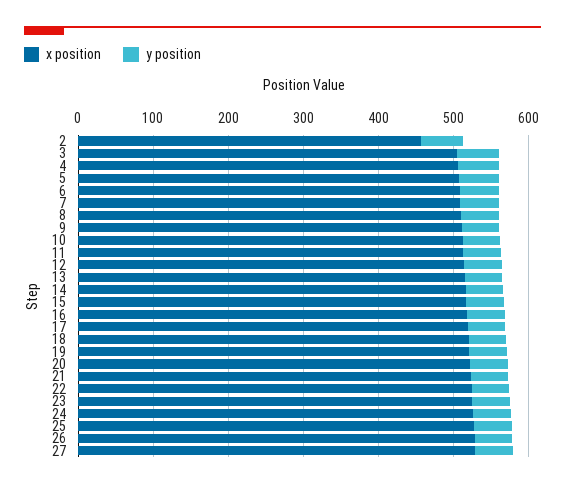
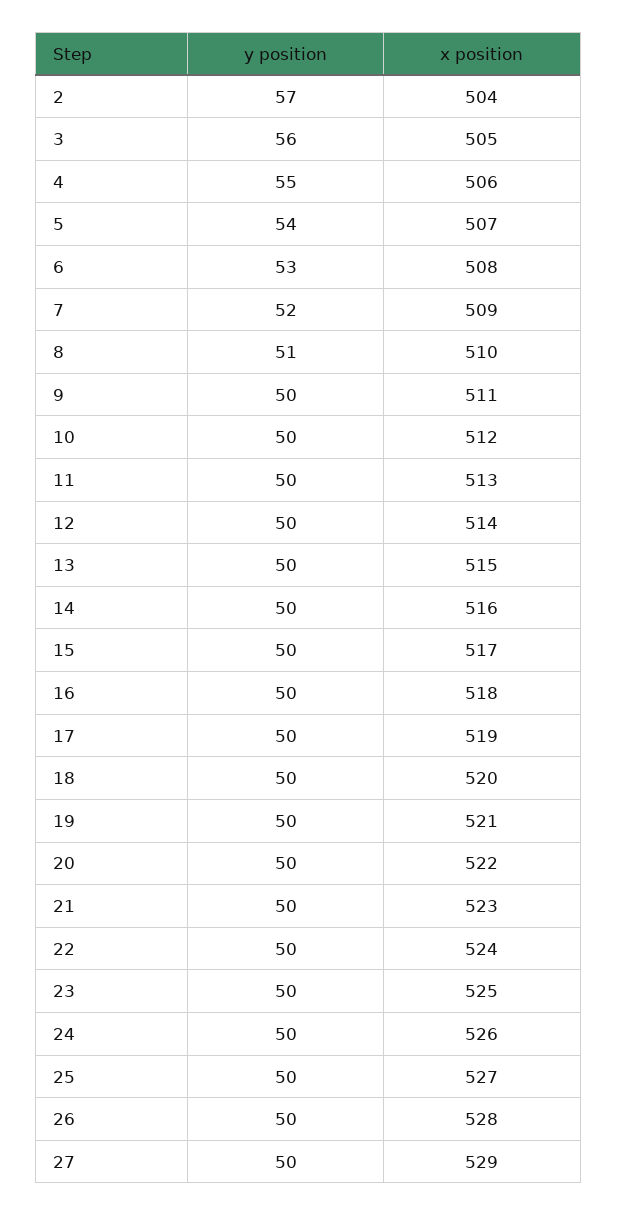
x position, 2: 460 -> 504

